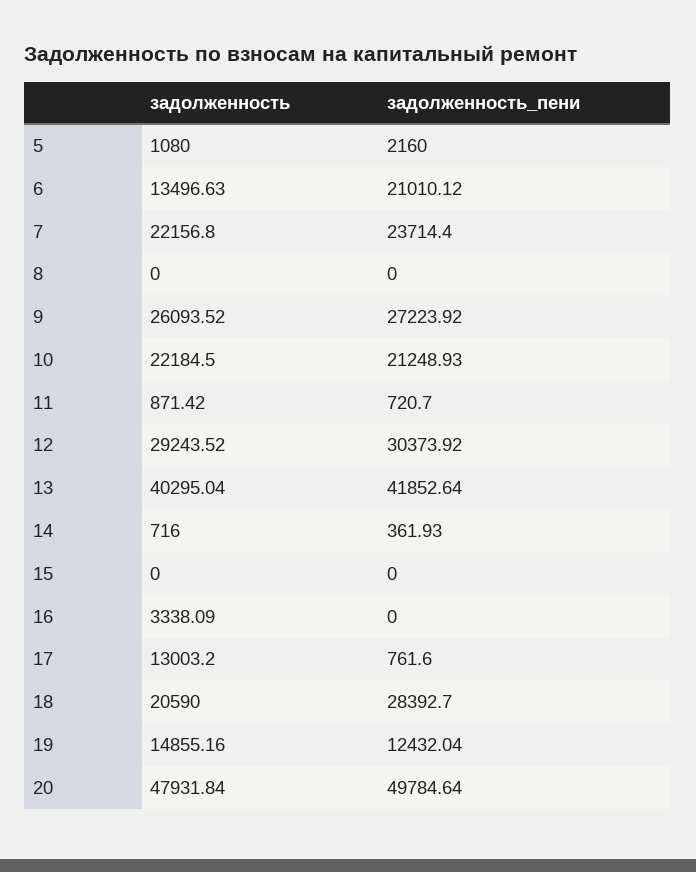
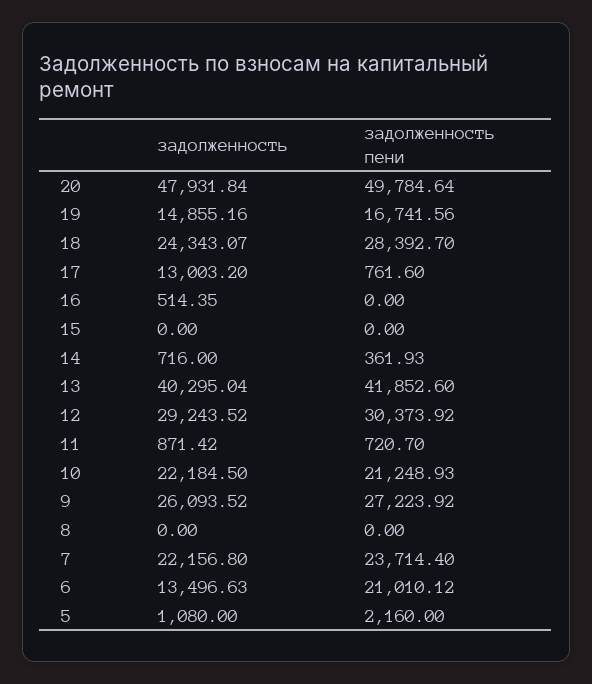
задолженность_пени, 13: 41852.64 -> 41852.6
задолженность, 16: 3338.09 -> 514.35
задолженность, 18: 20590 -> 24343.07
задолженность_пени, 19: 12432.04 -> 16741.56

